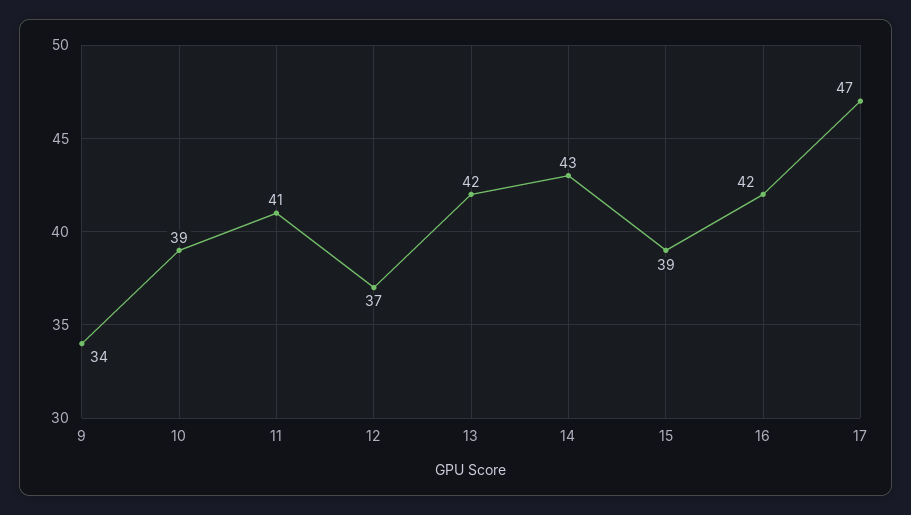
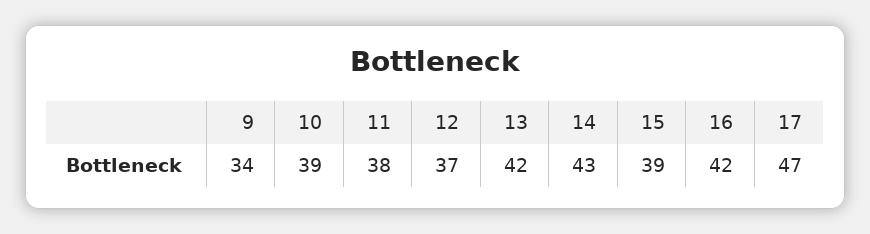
11: 41 -> 38

